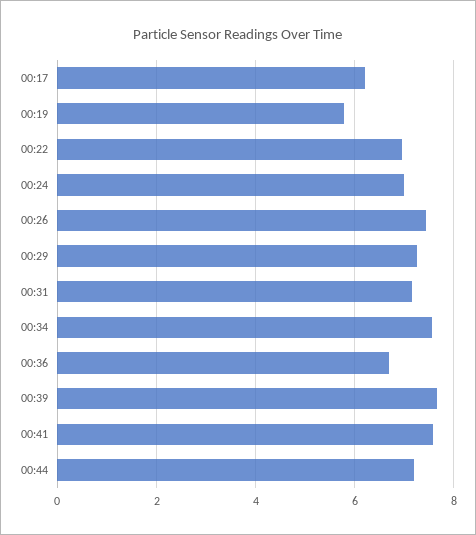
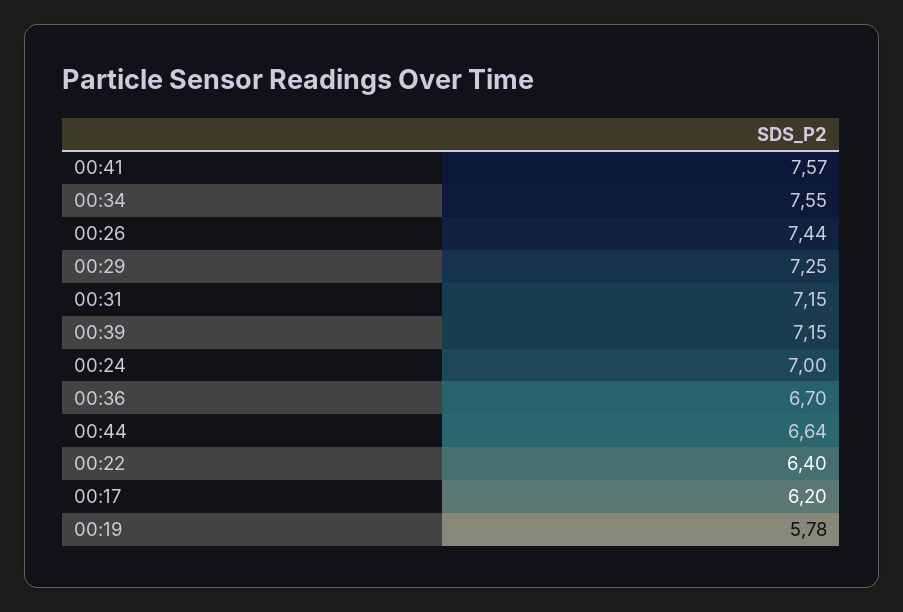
00:22: 7 -> 6.4
00:39: 7.6 -> 7.15
00:44: 7.2 -> 6.64

